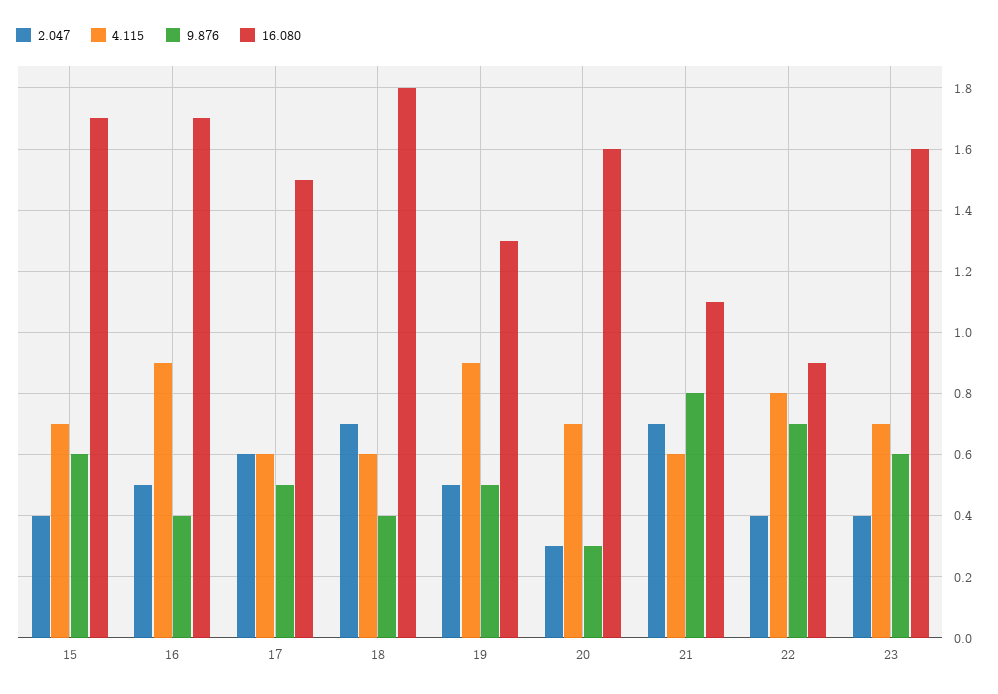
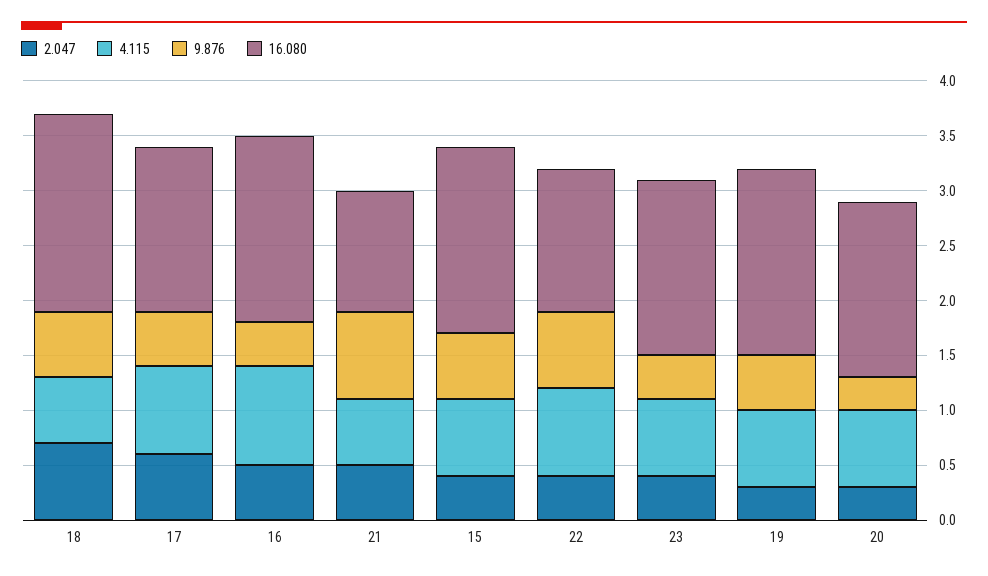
4.115, 17: 0.6 -> 0.8
9.876, 18: 0.4 -> 0.6
2.047, 19: 0.5 -> 0.3
4.115, 19: 0.9 -> 0.7
16.080, 19: 1.3 -> 1.7
2.047, 21: 0.7 -> 0.5
16.080, 22: 0.9 -> 1.3
9.876, 23: 0.6 -> 0.4

